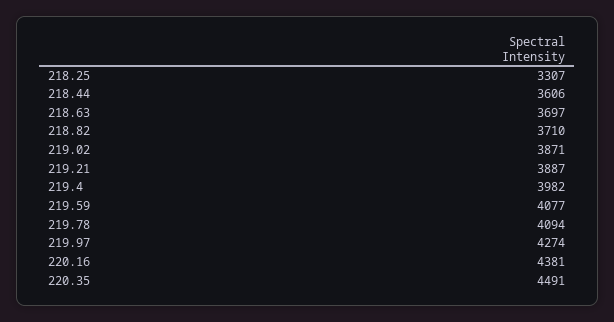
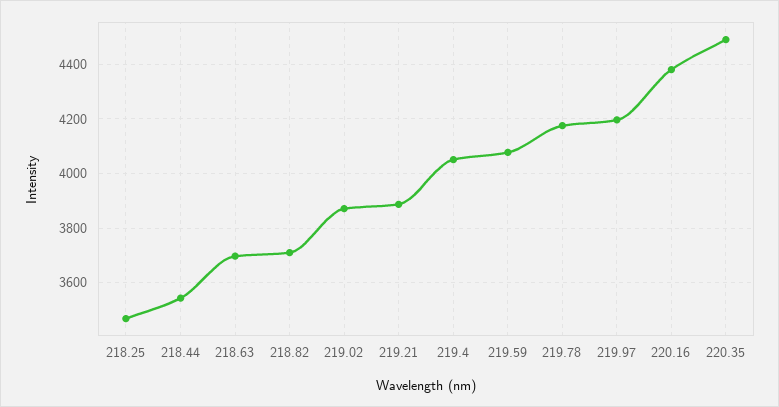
218.25: 3307 -> 3475
218.44: 3606 -> 3550
219.4: 3982 -> 4050
219.78: 4094 -> 4175
219.97: 4274 -> 4200

